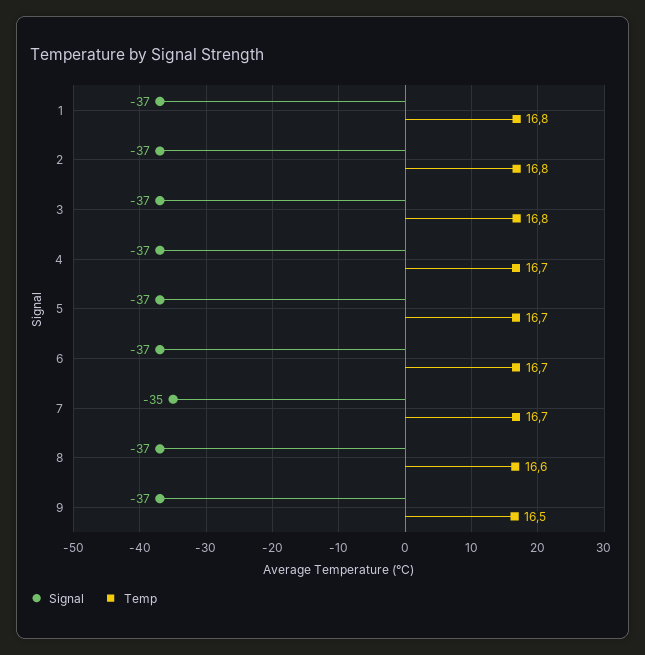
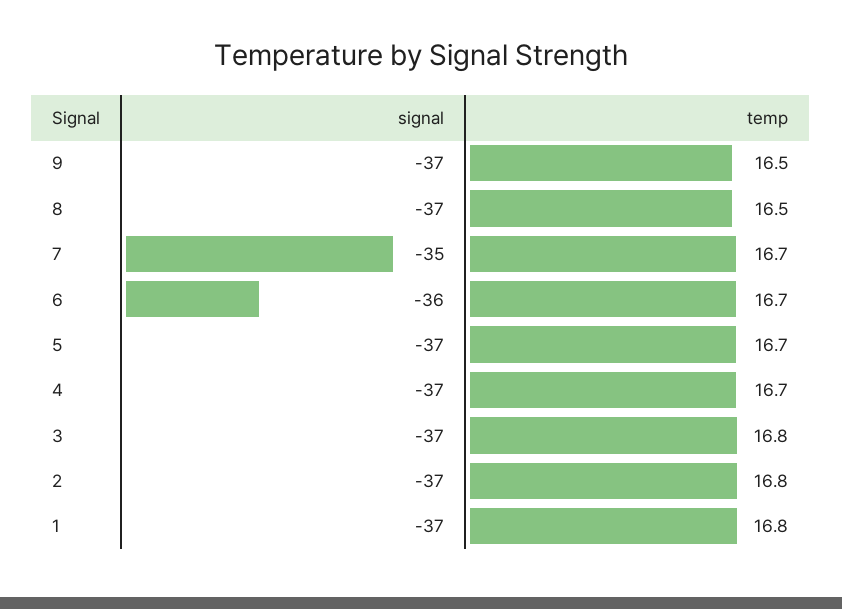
Signal, 6: -37 -> -36
Temp, 8: 16.6 -> 16.5

